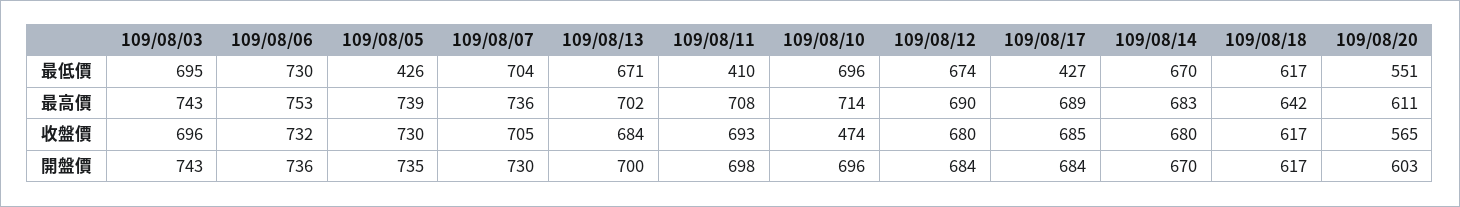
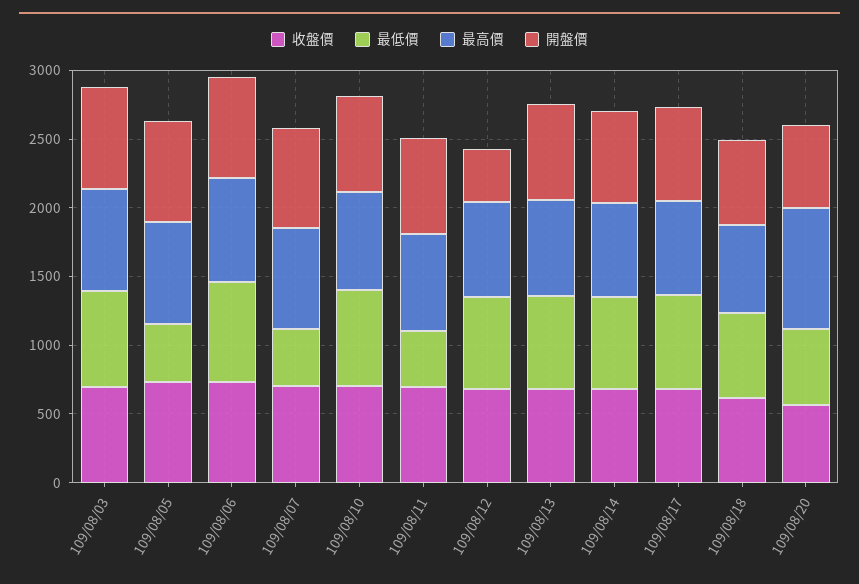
最低價, 109/08/07: 704 -> 400
最低價, 109/08/17: 427 -> 700
最高價, 109/08/20: 611 -> 900
收盤價, 109/08/10: 474 -> 700
開盤價, 109/08/12: 684 -> 400

